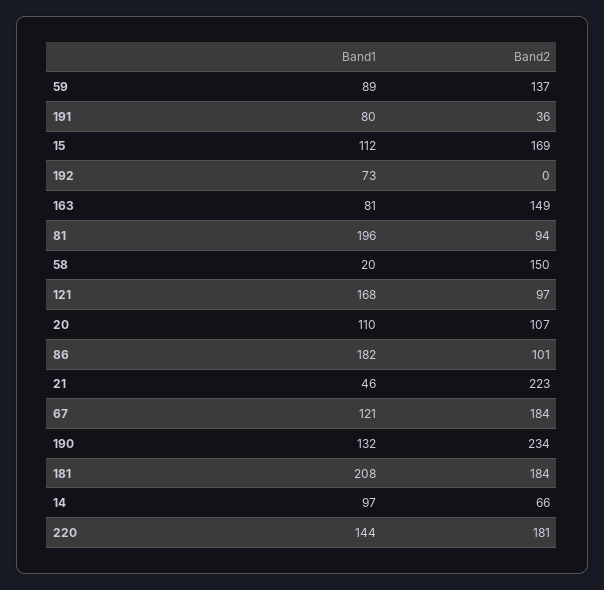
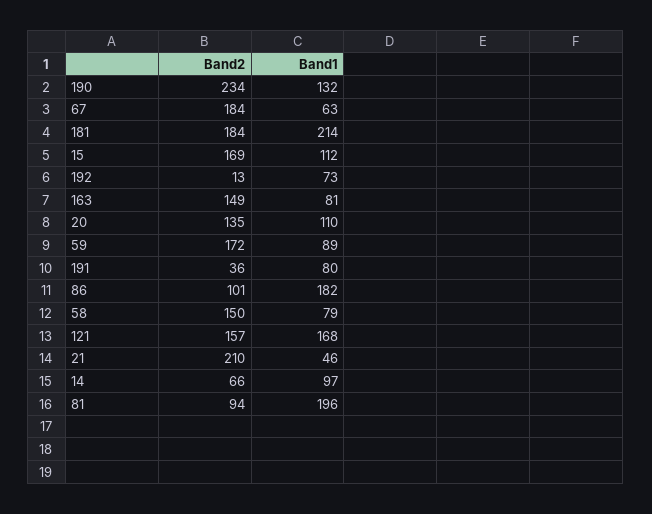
Band2, 59: 137 -> 172
Band2, 192: 0 -> 13
Band1, 58: 20 -> 79
Band2, 121: 97 -> 157
Band2, 20: 107 -> 135
Band2, 21: 223 -> 210
Band1, 67: 121 -> 63
Band1, 181: 208 -> 214
Band1, 220: 144 -> none
Band2, 220: 181 -> none

